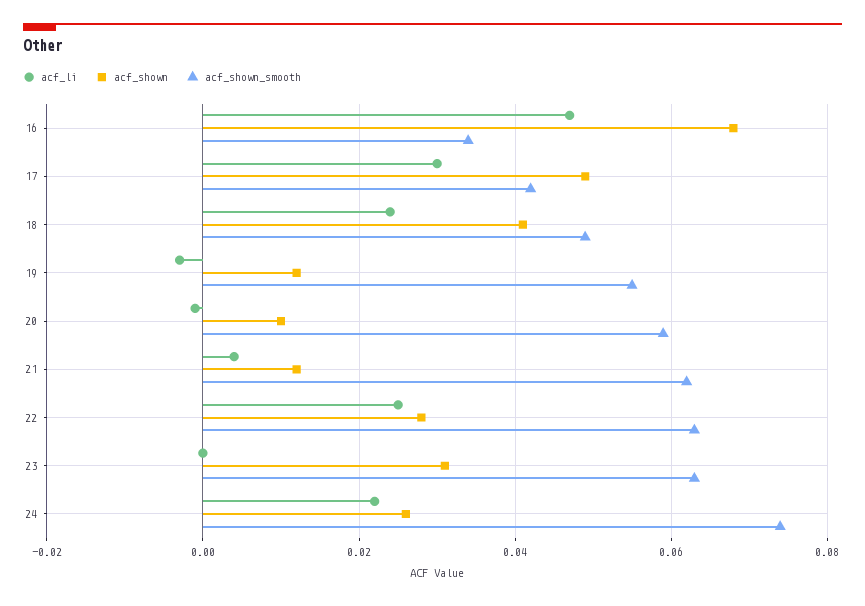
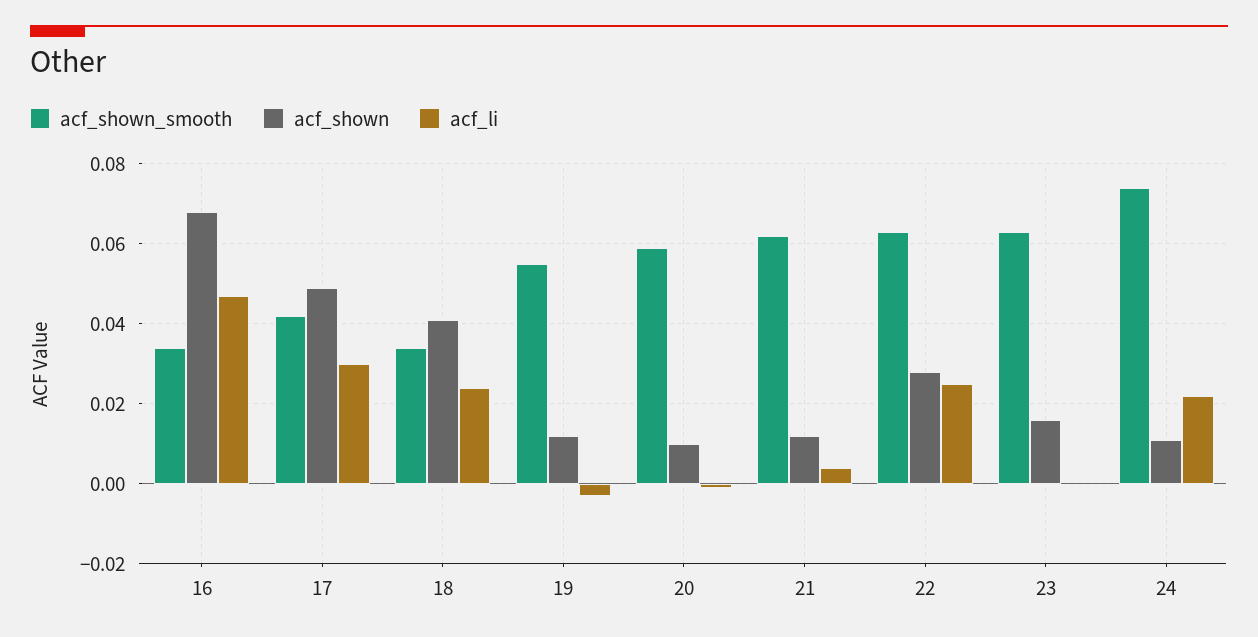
acf_shown_smooth, 18: 0.05 -> 0.035
acf_shown, 23: 0.03 -> 0.015
acf_shown, 24: 0.025 -> 0.01

